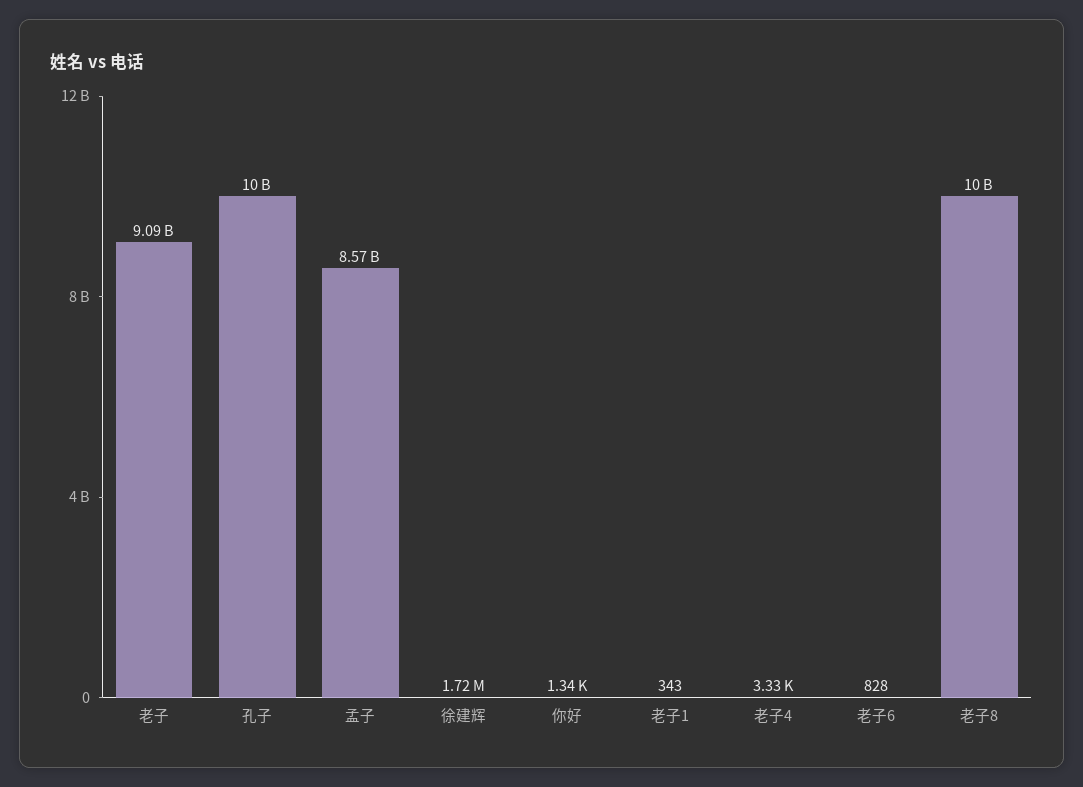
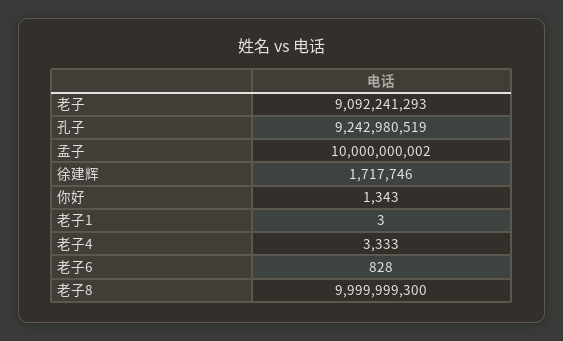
孔子: 10000000000 -> 9242980519
孟子: 8570000000 -> 10000000002
老子1: 343 -> 3

